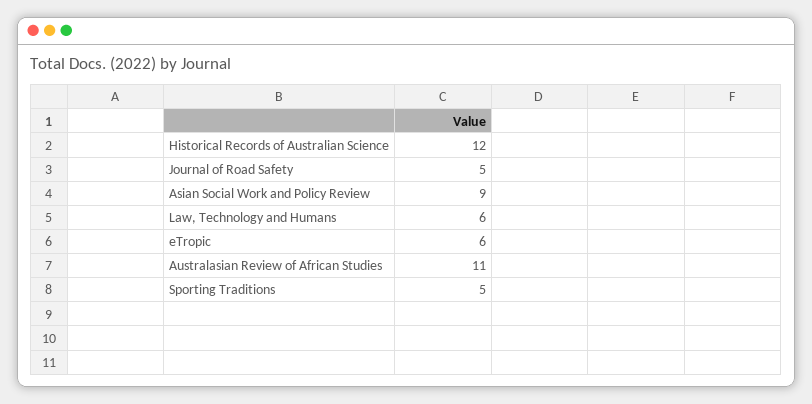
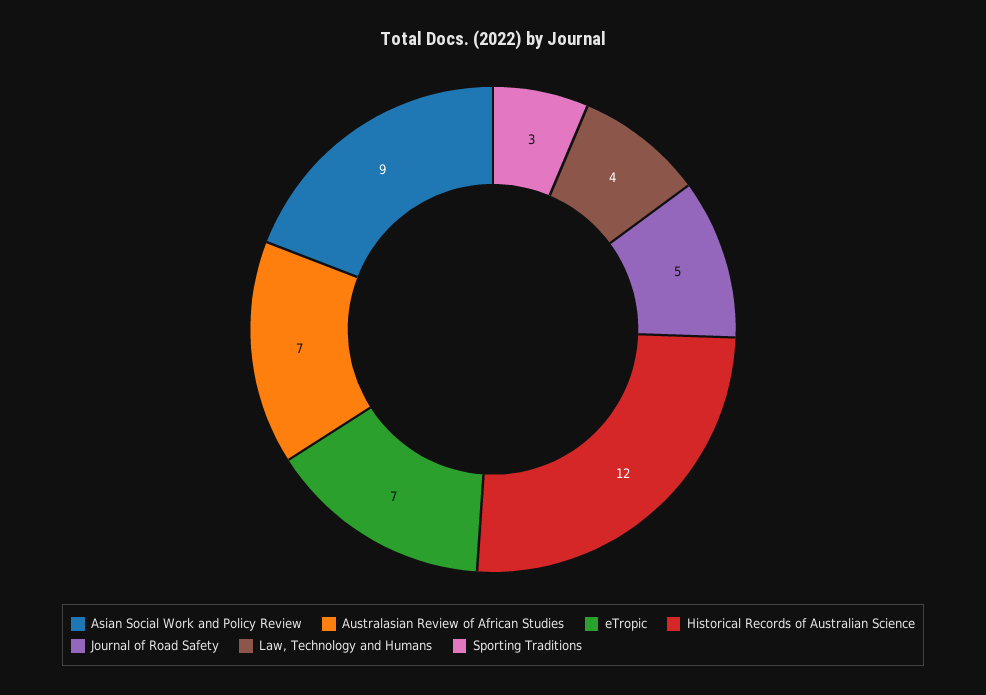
Law, Technology and Humans: 6 -> 4
eTropic: 6 -> 7
Australasian Review of African Studies: 11 -> 7
Sporting Traditions: 5 -> 3

